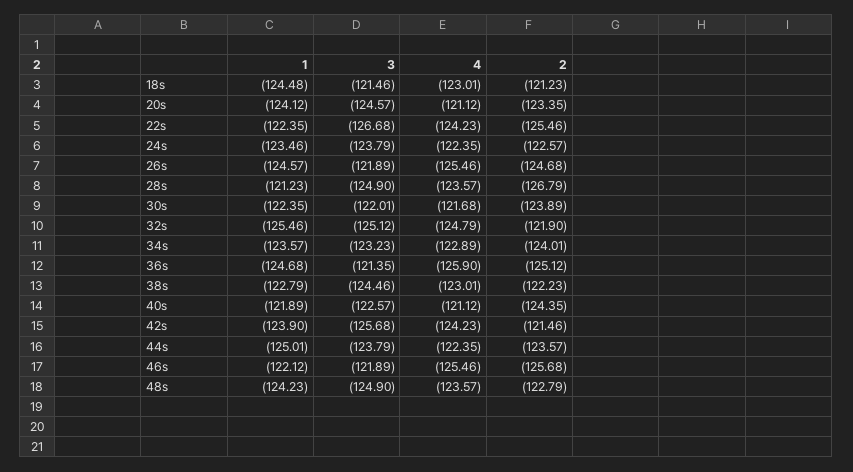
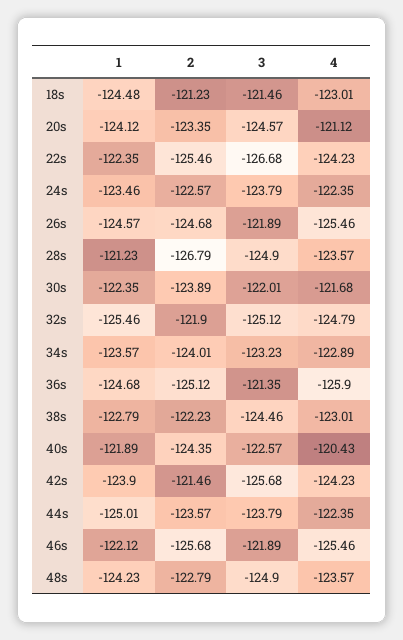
4, 40s: -121.12 -> -120.43

